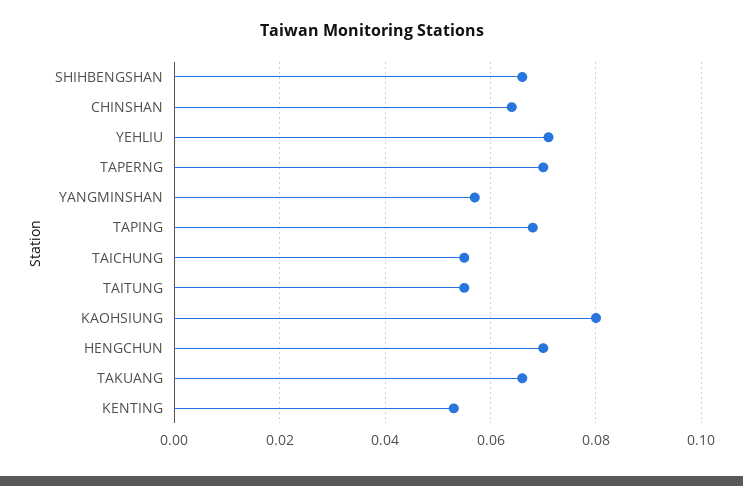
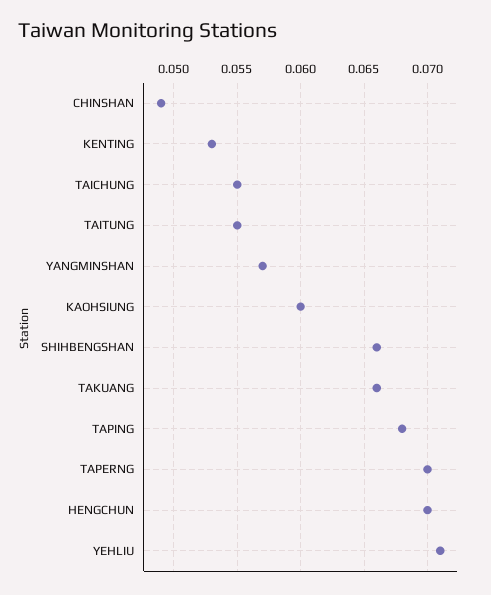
CHINSHAN: 0.065 -> 0.049
KAOHSIUNG: 0.08 -> 0.06

